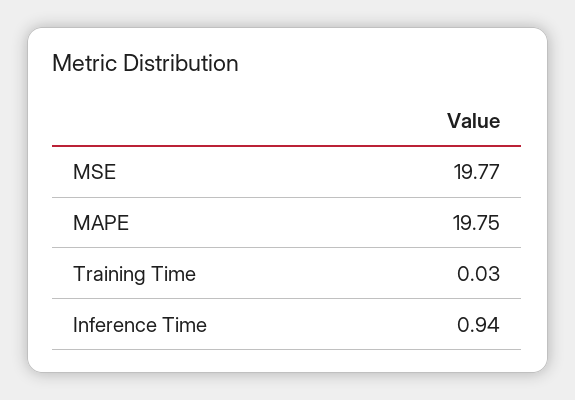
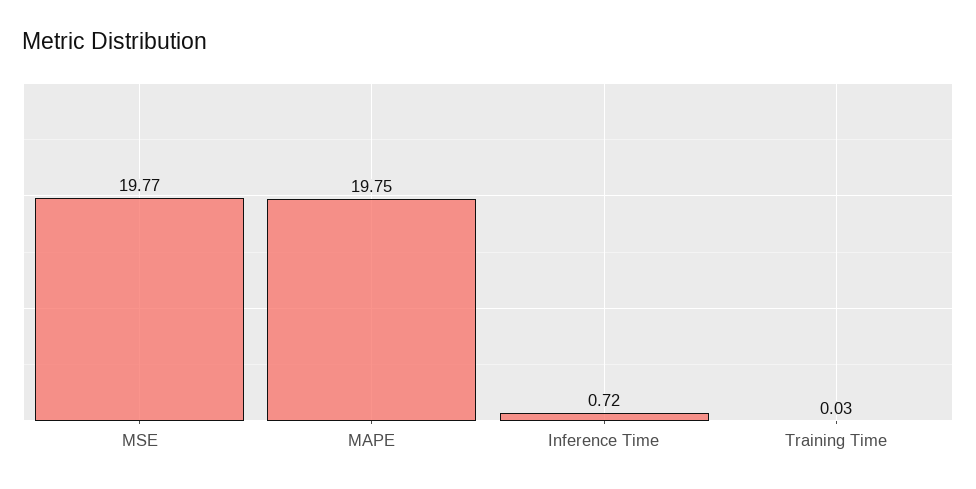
Inference Time: 0.94 -> 0.72

